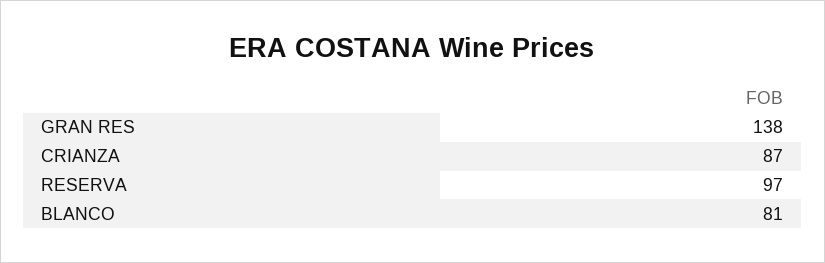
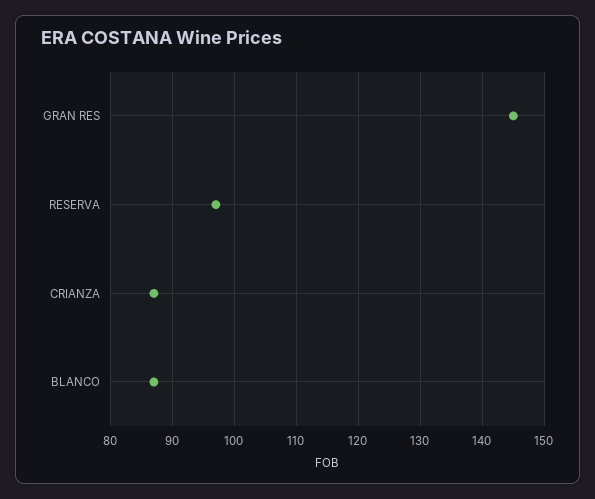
GRAN RES: 138 -> 145
BLANCO: 81 -> 87

